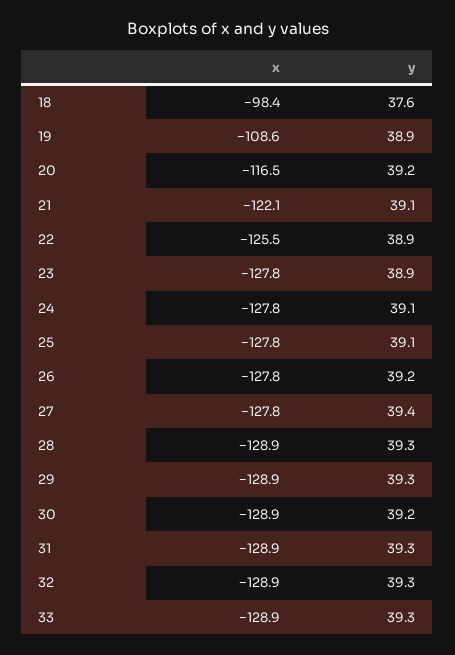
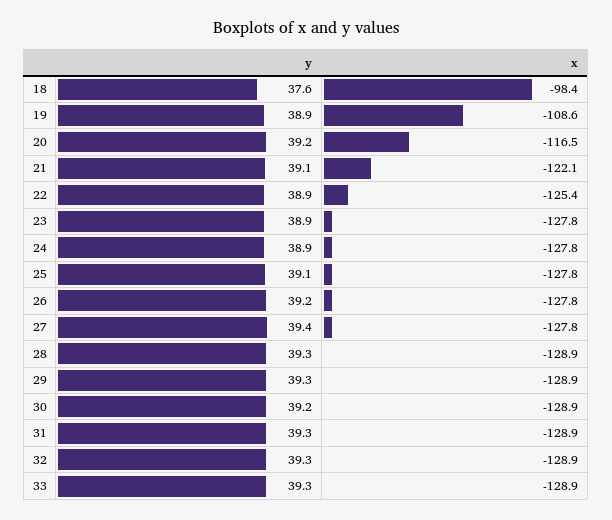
x, 22: -125.5 -> -125.4
y, 24: 39.1 -> 38.9

